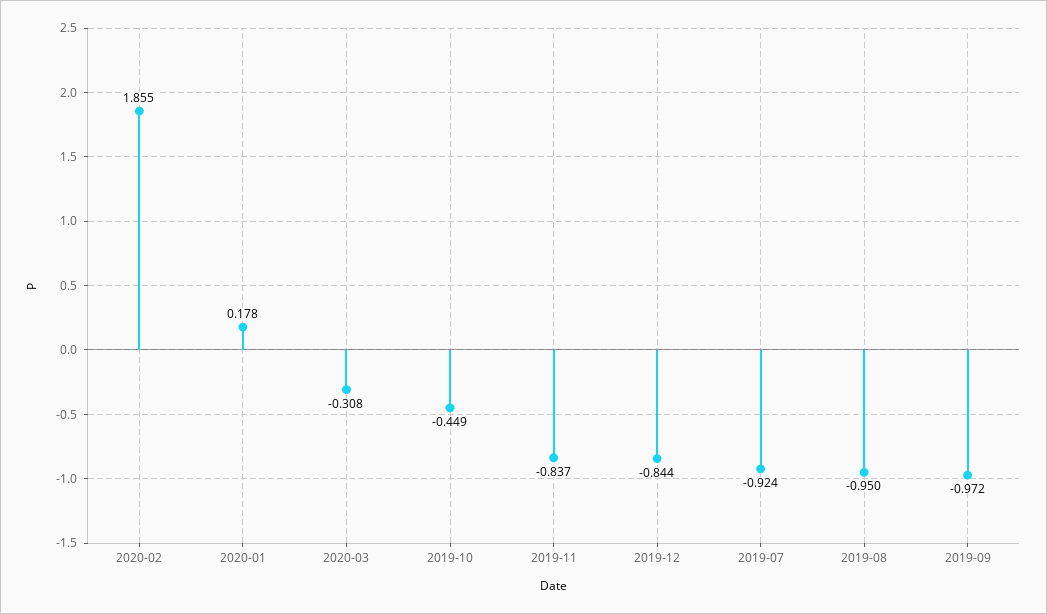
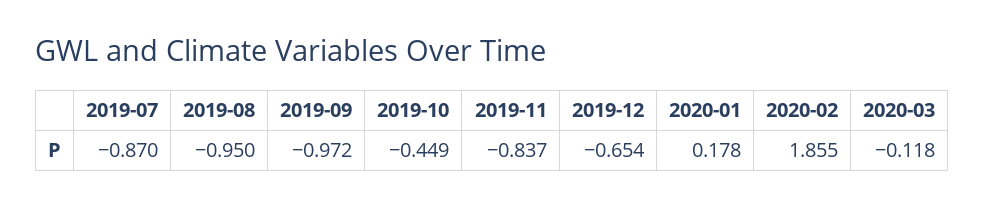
2020-03: -0.308 -> -0.118
2019-12: -0.844 -> -0.654
2019-07: -0.924 -> -0.87

